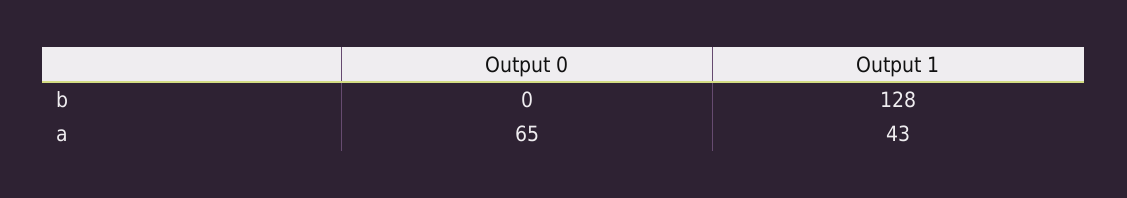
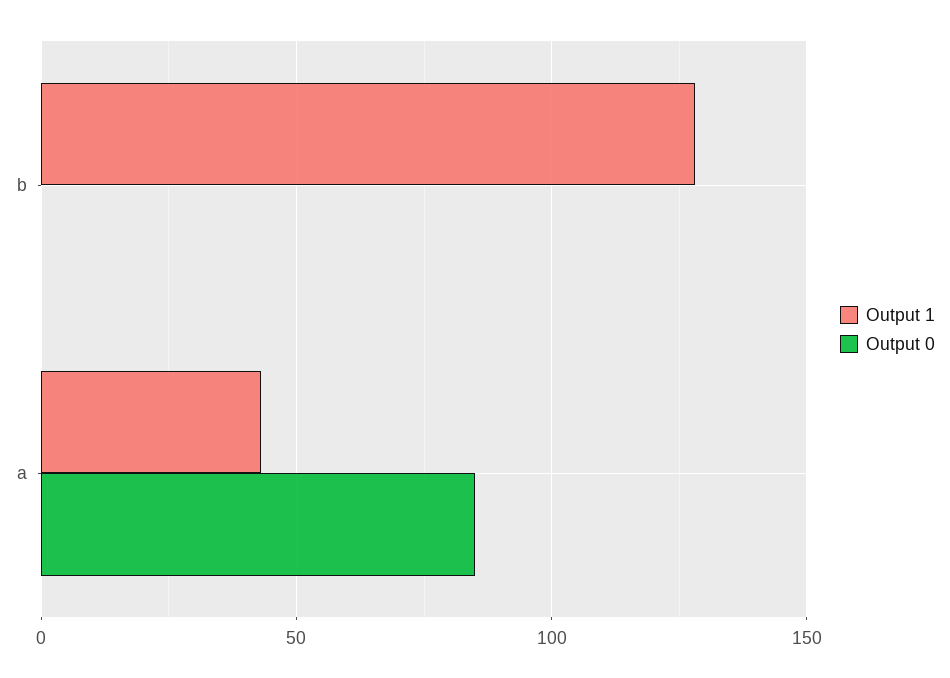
Output 0, a: 65 -> 85

